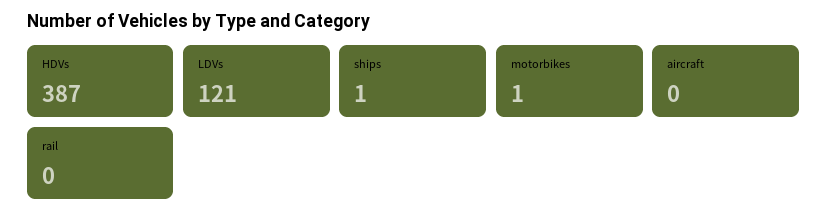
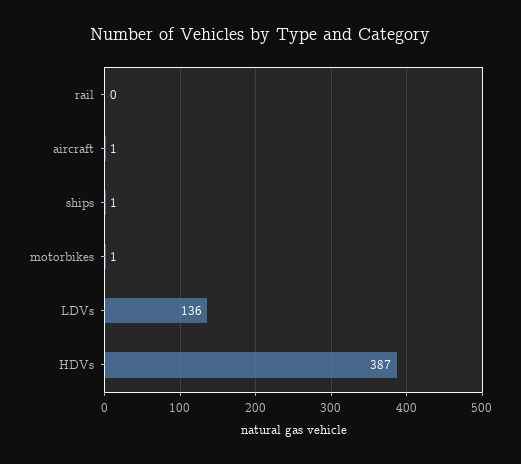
LDVs: 121 -> 136
aircraft: 0 -> 1

